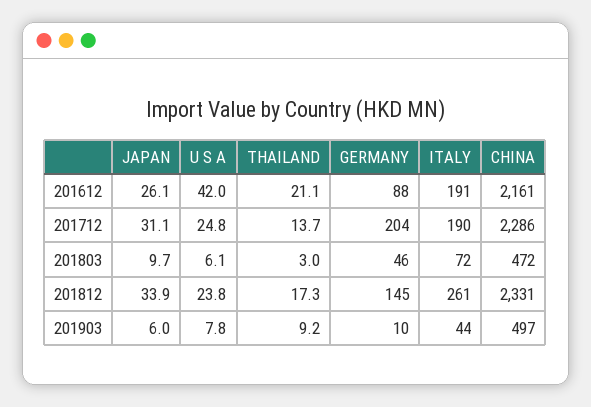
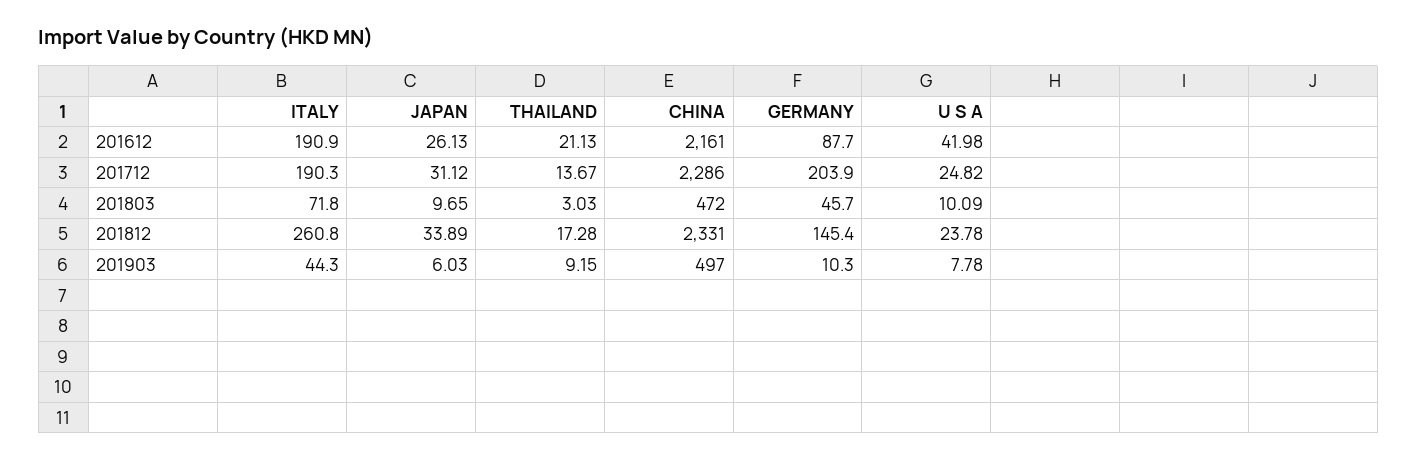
U S A, 201803: 6.1 -> 10.09

